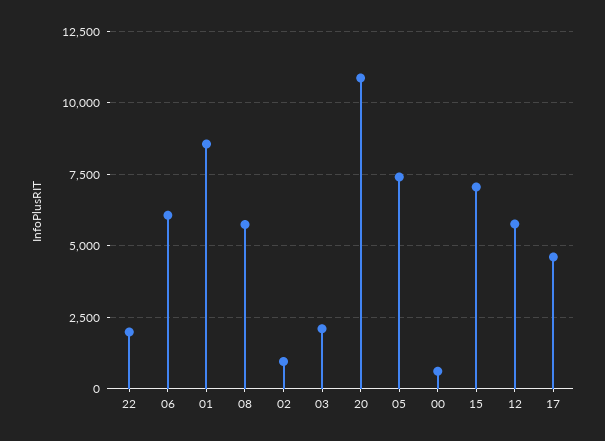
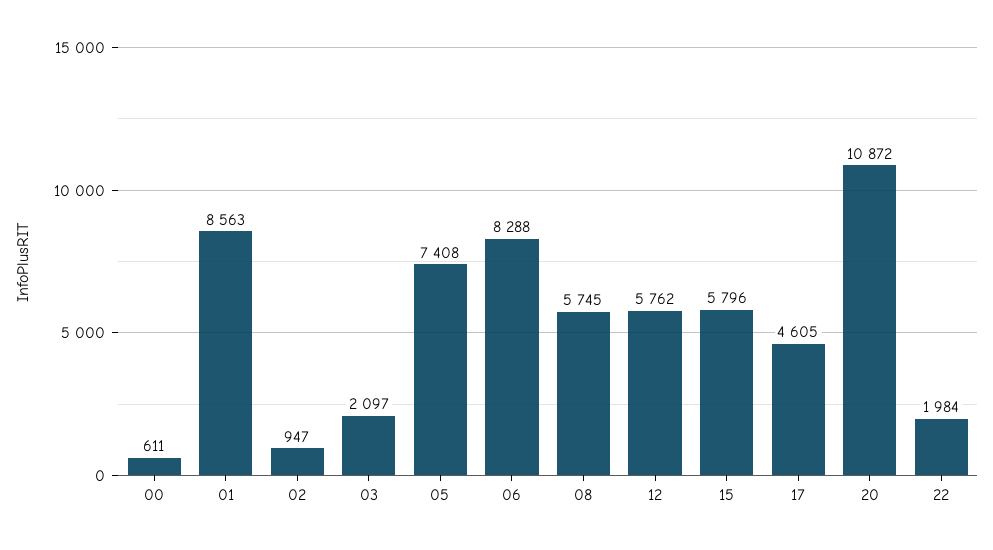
06: 6000 -> 8288
15: 7000 -> 5796

